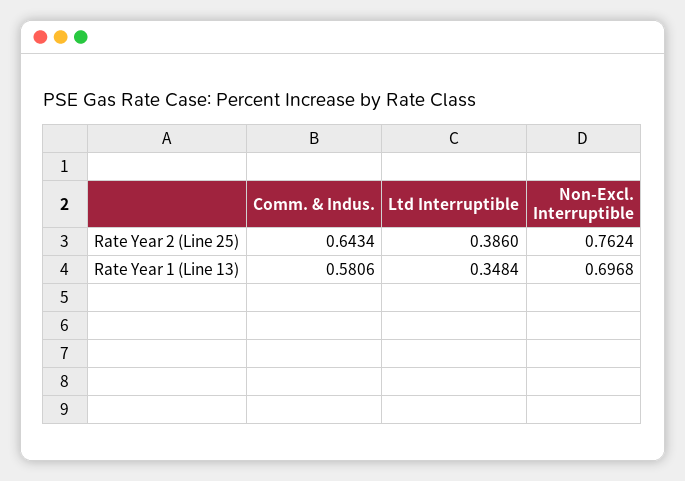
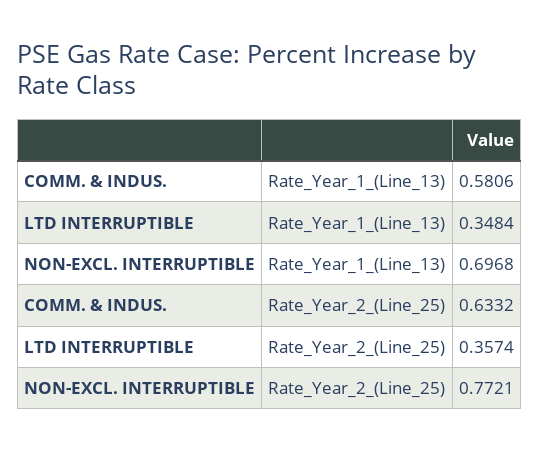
Comm. & Indus., Rate Year 2 (Line 25): 0.6434 -> 0.6332
Ltd Interruptible, Rate Year 2 (Line 25): 0.386 -> 0.3574
Non-Excl. Interruptible, Rate Year 2 (Line 25): 0.7624 -> 0.7721

